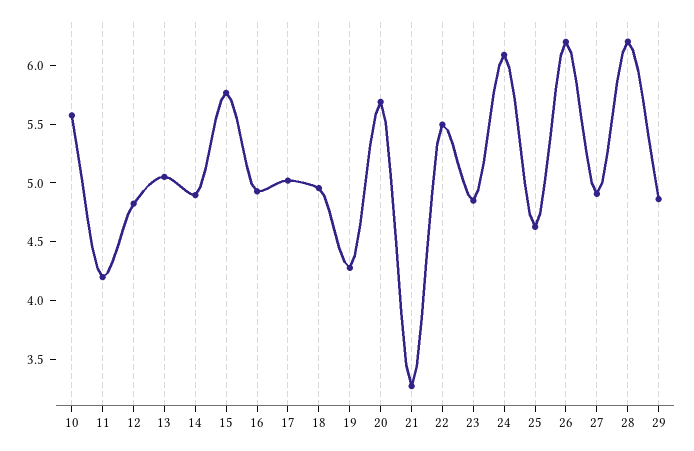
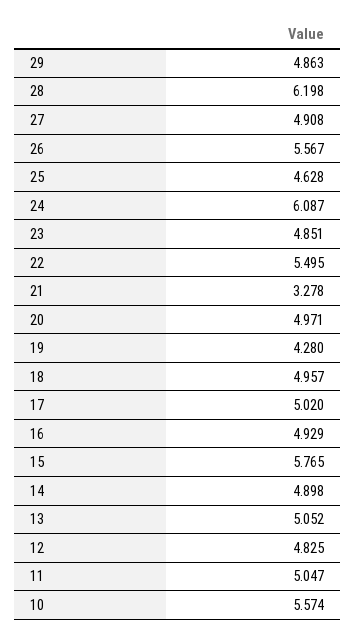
11: 4.2 -> 5.047
20: 5.7 -> 4.971
26: 6.2 -> 5.567

